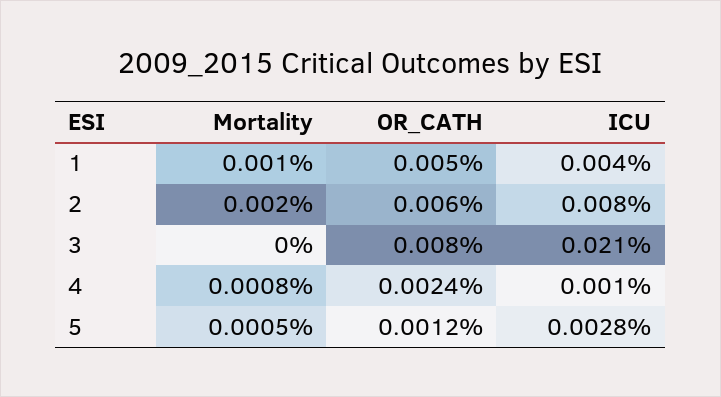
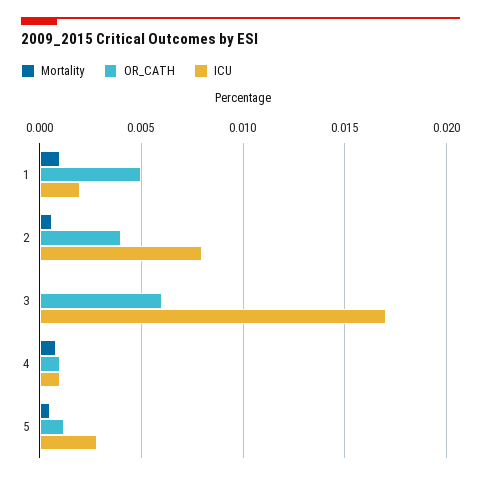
ICU, 1: 0.004 -> 0.002
Mortality, 2: 0.002 -> 0.0005
OR_CATH, 2: 0.006 -> 0.004
OR_CATH, 3: 0.008 -> 0.006
ICU, 3: 0.021 -> 0.017
OR_CATH, 4: 0.0024 -> 0.001

